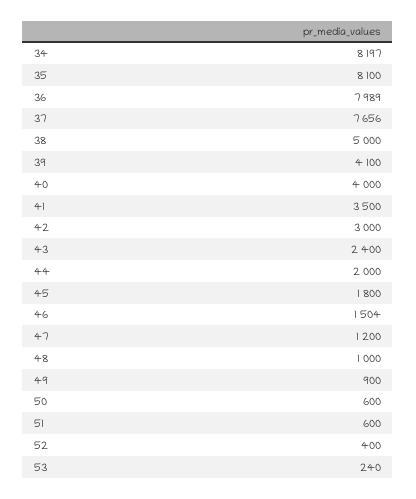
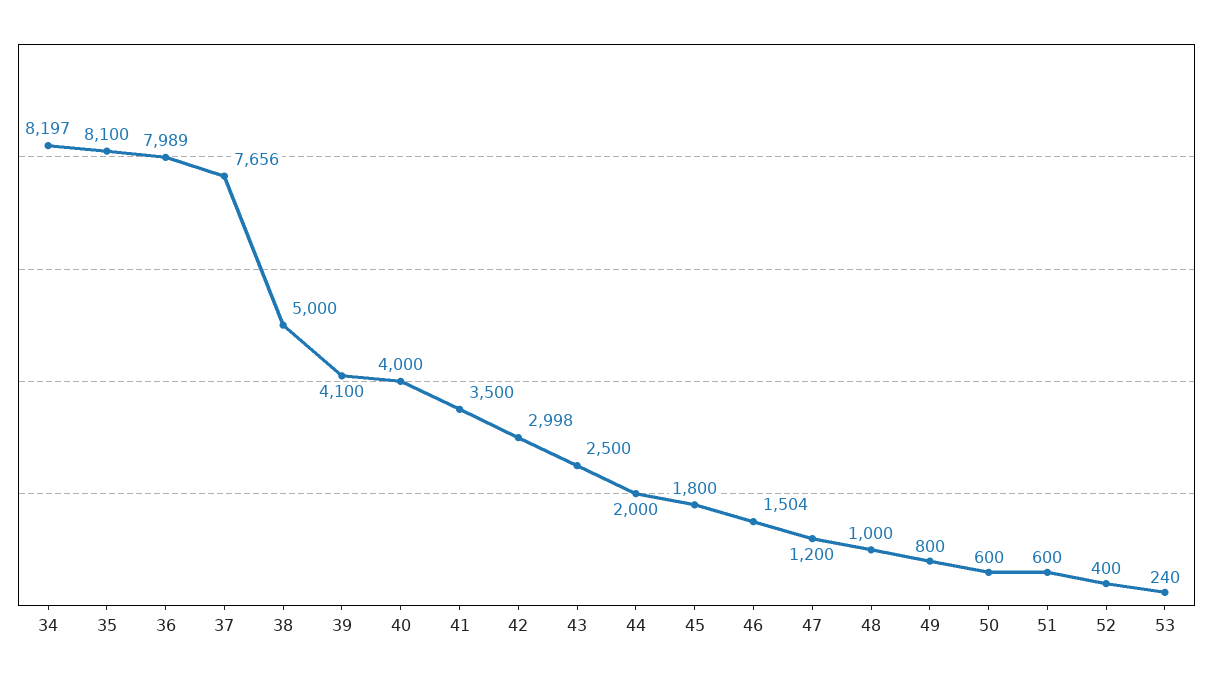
42: 3000 -> 2998
43: 2400 -> 2500
49: 900 -> 800

